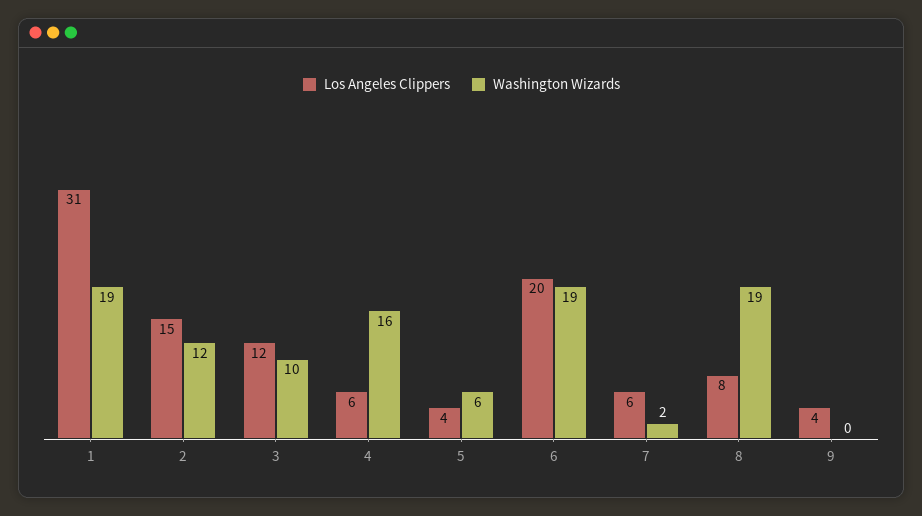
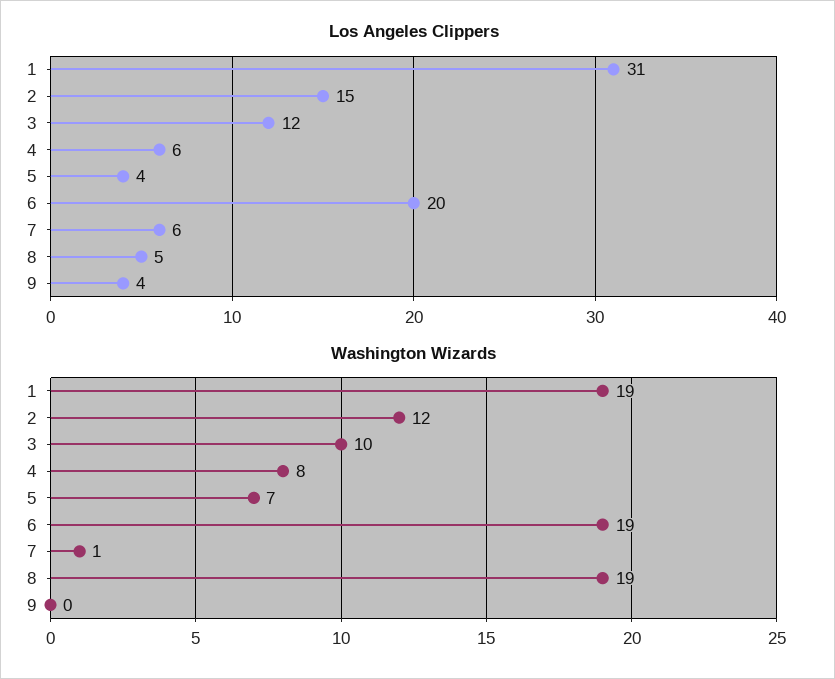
Washington Wizards, 4: 16 -> 8
Washington Wizards, 5: 6 -> 7
Washington Wizards, 7: 2 -> 1
Los Angeles Clippers, 8: 8 -> 5

